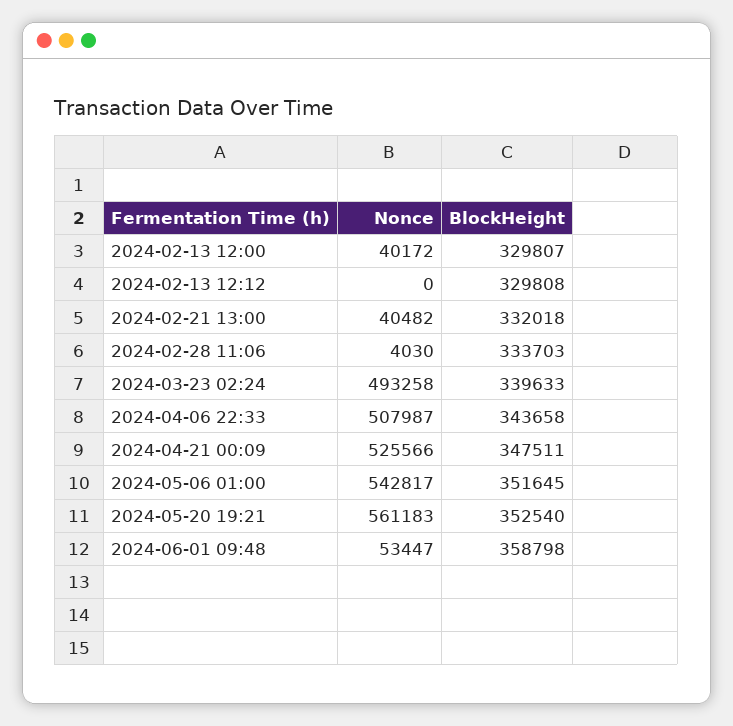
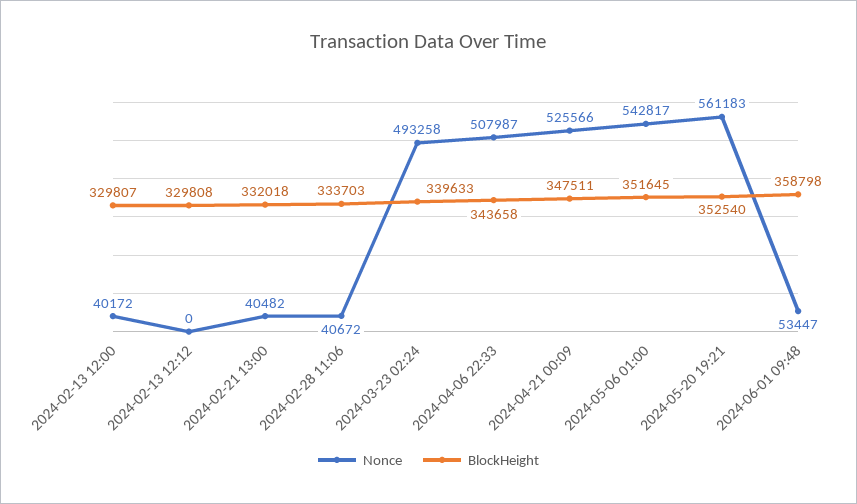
Nonce, 2024-02-28 11:06: 4030 -> 40672

